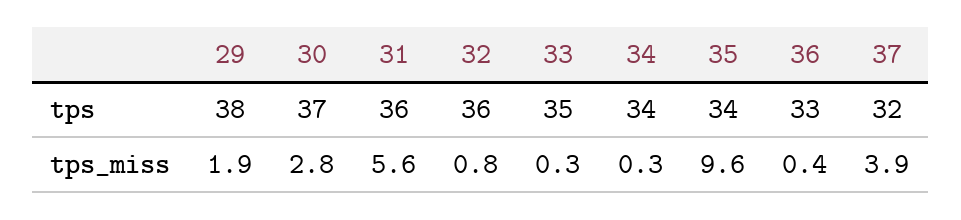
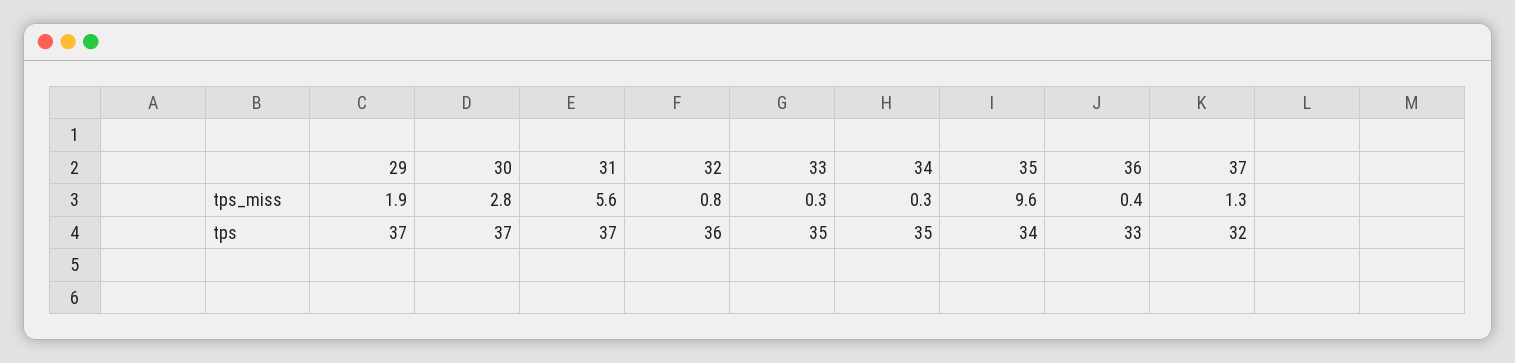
29, tps: 38 -> 37
31, tps: 36 -> 37
34, tps: 34 -> 35
37, tps_miss: 3.9 -> 1.3

